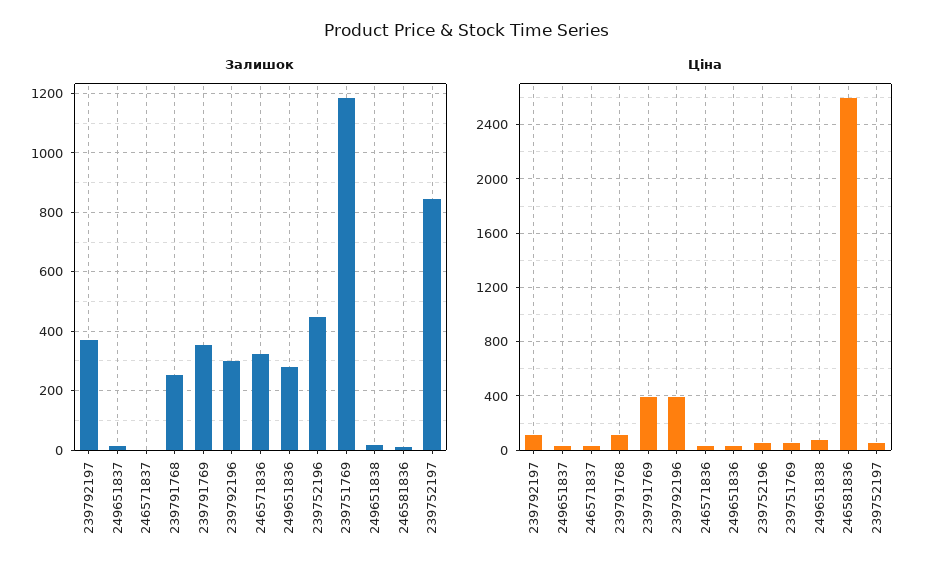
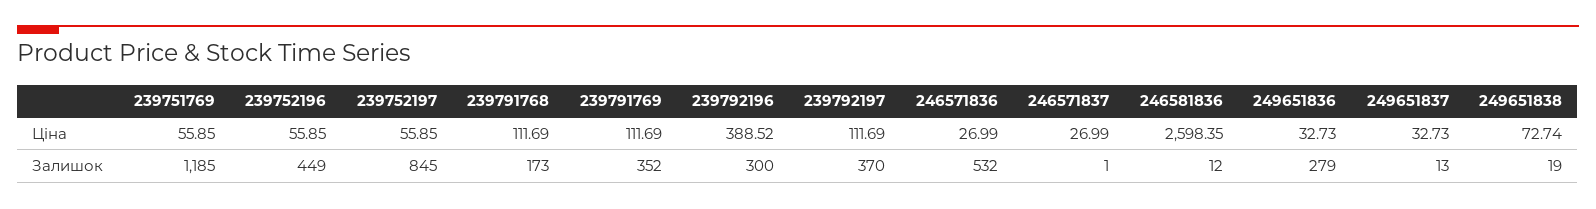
Залишок, 239791768: 250 -> 173
Залишок, 246571836: 325 -> 532
Ціна, 239791769: 400 -> 111.69

